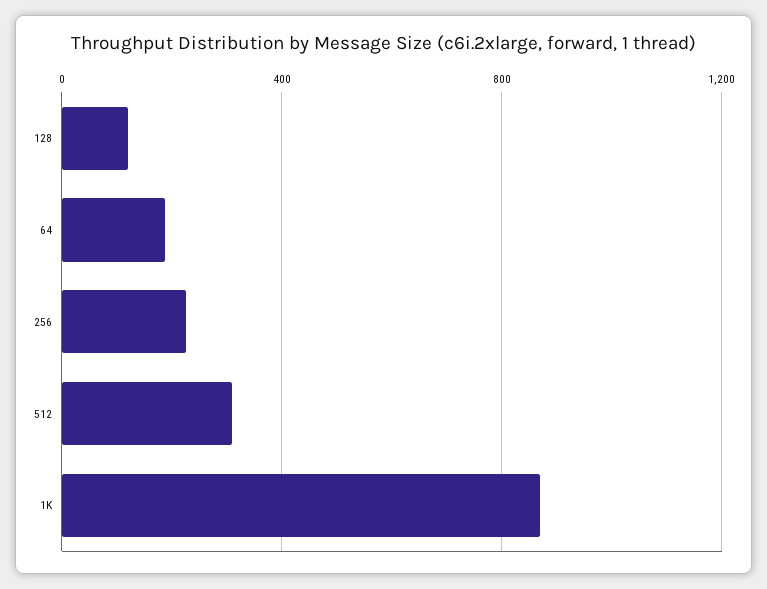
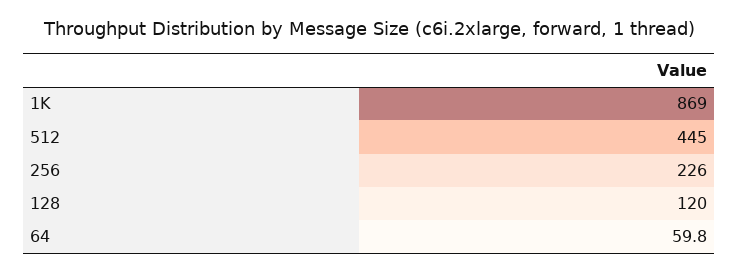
64: 200 -> 59.8
512: 300 -> 445

